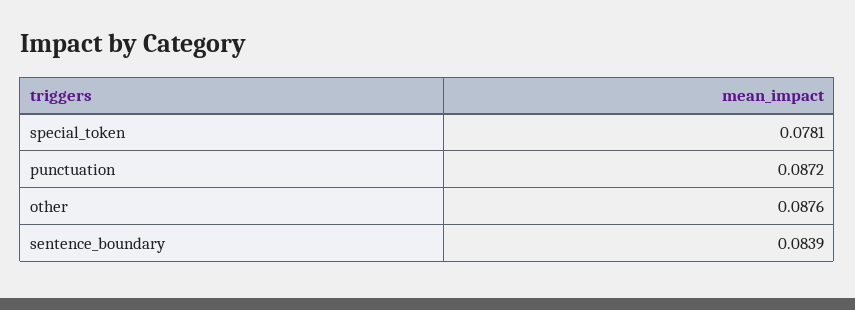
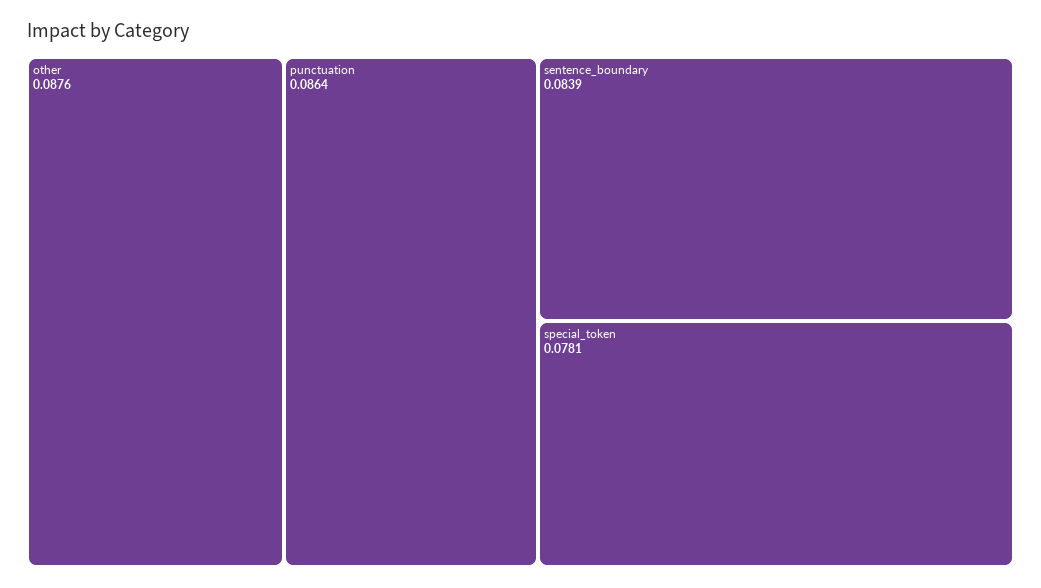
punctuation: 0.0872 -> 0.0864

